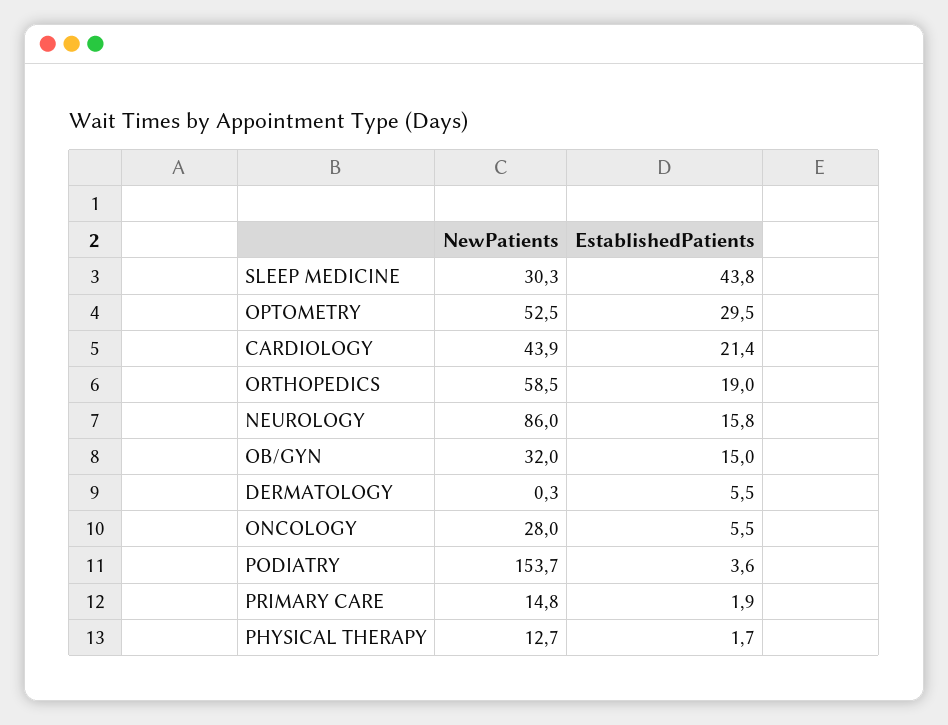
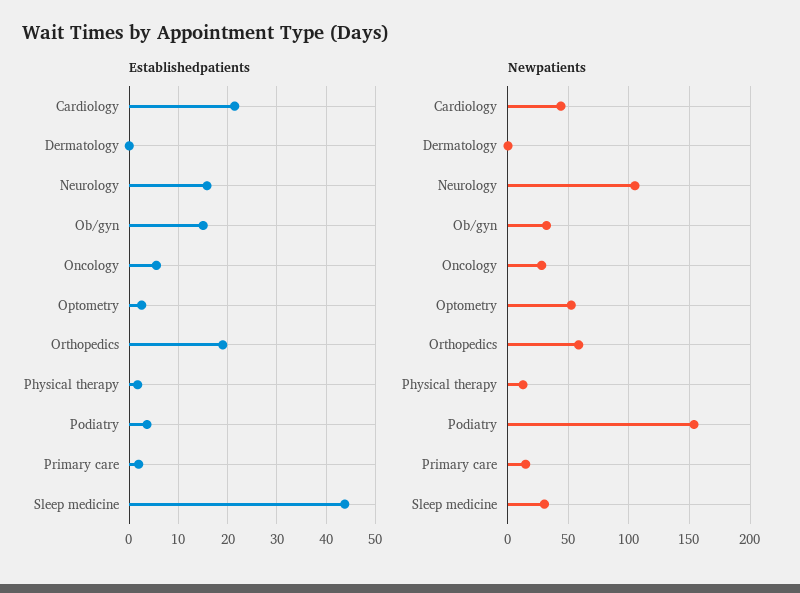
EstablishedPatients, OPTOMETRY: 29.5 -> 2
NewPatients, NEUROLOGY: 86 -> 105
EstablishedPatients, DERMATOLOGY: 5.5 -> 0

